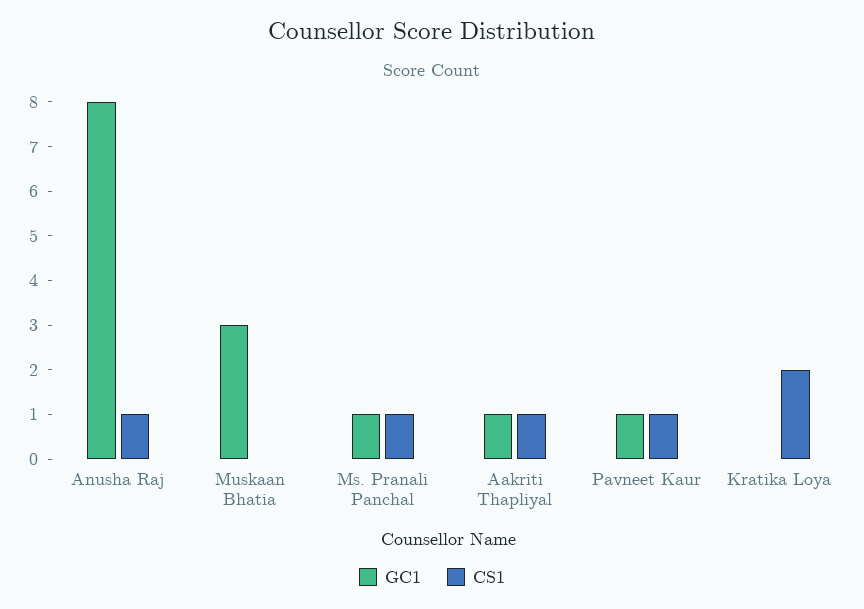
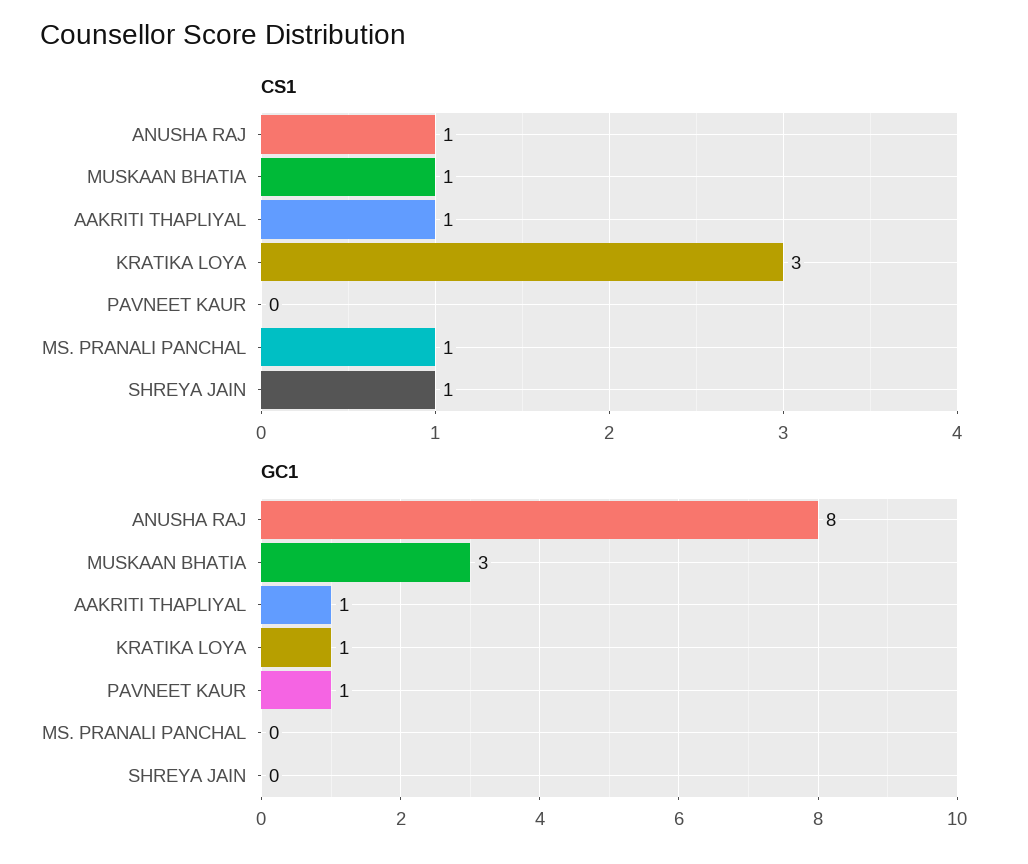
CS1, Muskaan Bhatia: 0 -> 1
GC1, Ms. Pranali Panchal: 1 -> 0
CS1, Pavneet Kaur: 1 -> 0
GC1, Kratika Loya: 0 -> 1
CS1, Kratika Loya: 2 -> 3
CS1, SHREYA JAIN: none -> 1
GC1, SHREYA JAIN: none -> 0

